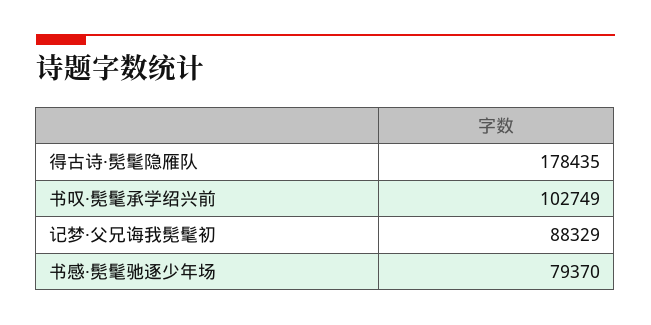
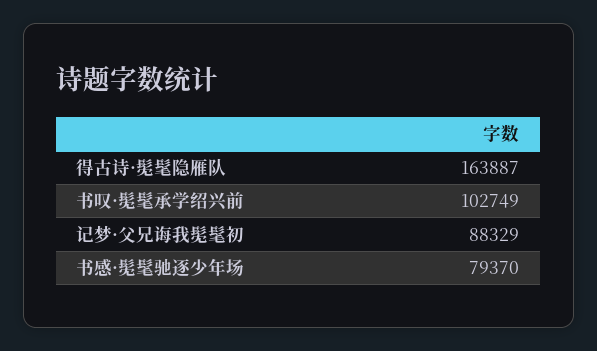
得古诗·髧髦隐雁队: 178435 -> 163887

